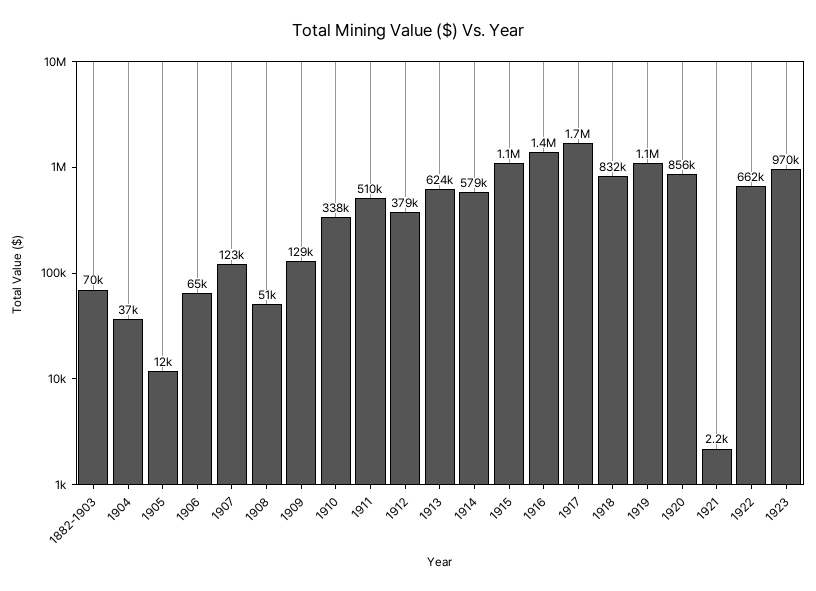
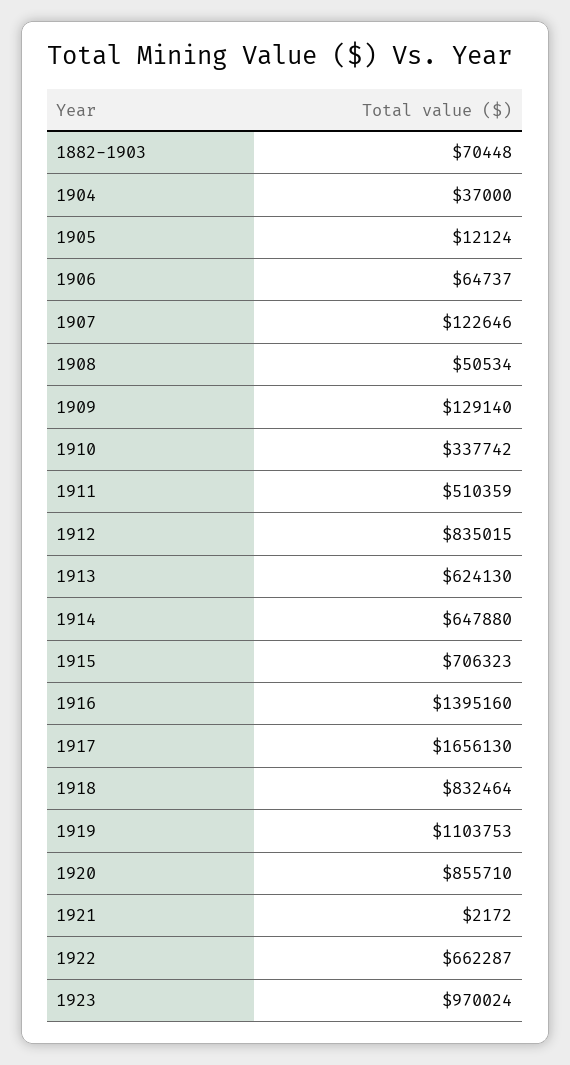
1912: 379000 -> 835015
1914: 579000 -> 647880
1915: 1100000 -> 706323

